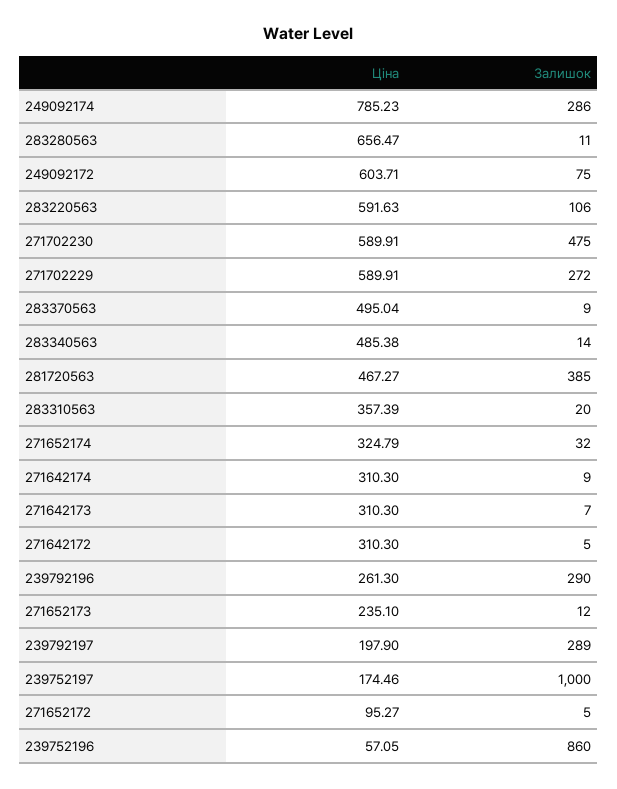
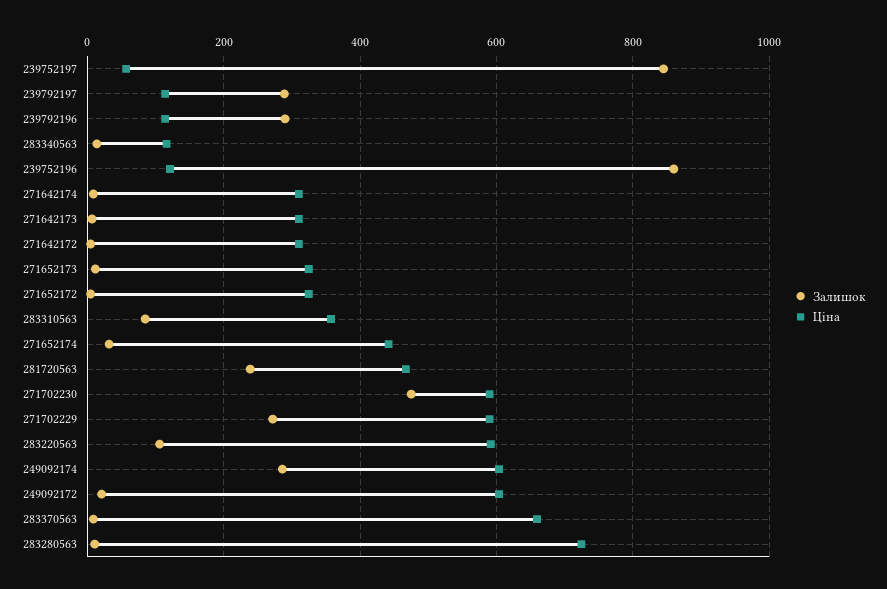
Ціна, 249092174: 785.23 -> 600
Ціна, 283280563: 656.47 -> 720
Залишок, 249092172: 75 -> 20
Ціна, 283370563: 495.04 -> 660
Ціна, 283340563: 485.38 -> 120
Залишок, 281720563: 385 -> 240
Залишок, 283310563: 20 -> 80
Ціна, 271652174: 324.79 -> 440
Ціна, 239792196: 261.3 -> 120
Ціна, 271652173: 235.1 -> 320
Ціна, 239792197: 197.9 -> 120
Ціна, 239752197: 174.46 -> 60
Залишок, 239752197: 1000 -> 840
Ціна, 271652172: 95.27 -> 320
Ціна, 239752196: 57.05 -> 120

